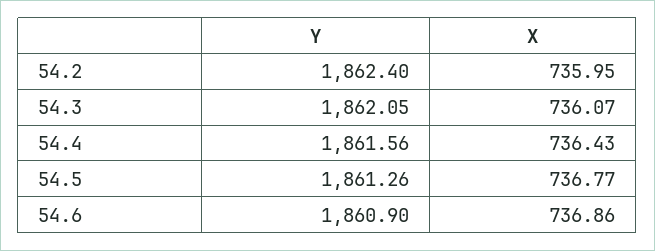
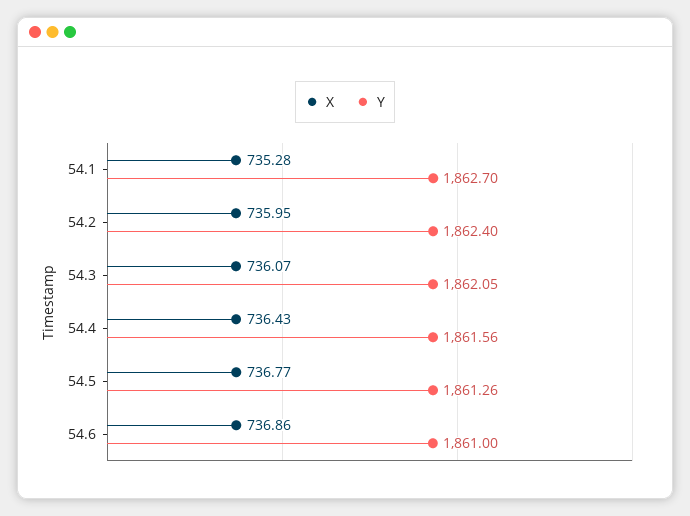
Y, 54.6: 1860.9 -> 1861
X, 54.1: none -> 735.28
Y, 54.1: none -> 1862.7

